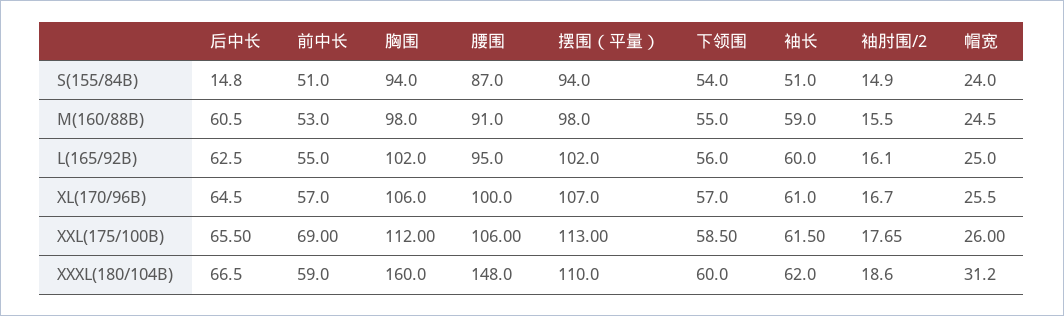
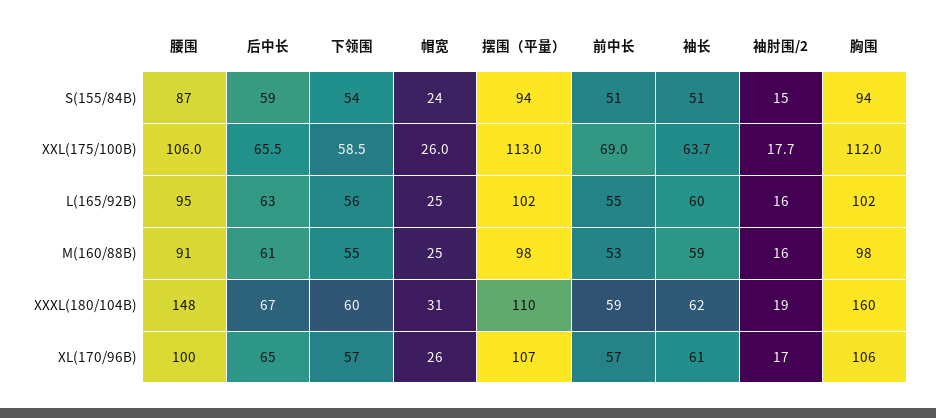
后中长, S(155/84B): 14.8 -> 59
袖长, XXL(175/100B): 61.5 -> 63.7

